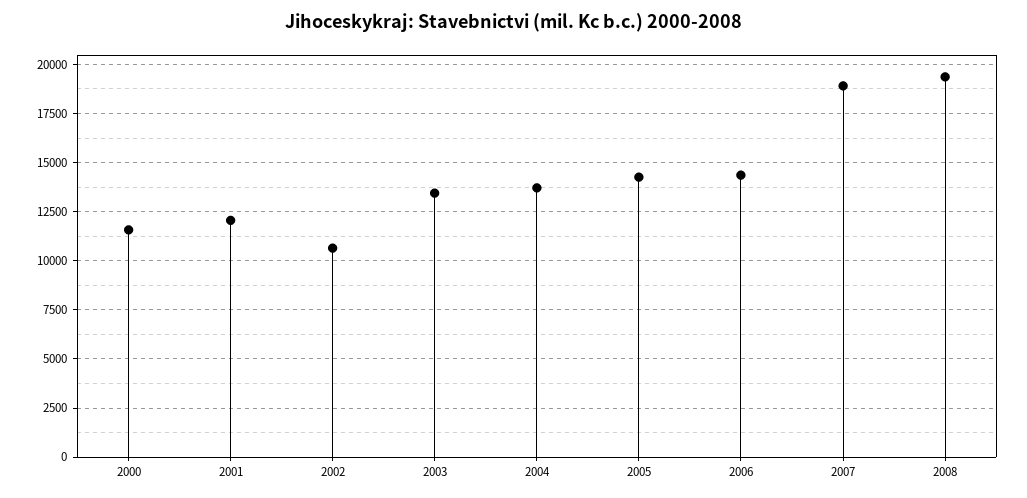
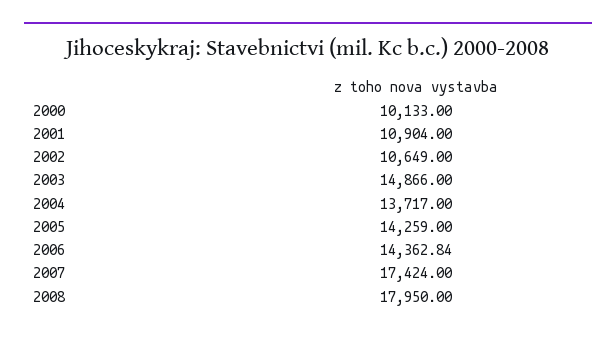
2000: 11500 -> 10133
2001: 12000 -> 10904
2003: 13500 -> 14866
2007: 19000 -> 17424
2008: 19500 -> 17950

